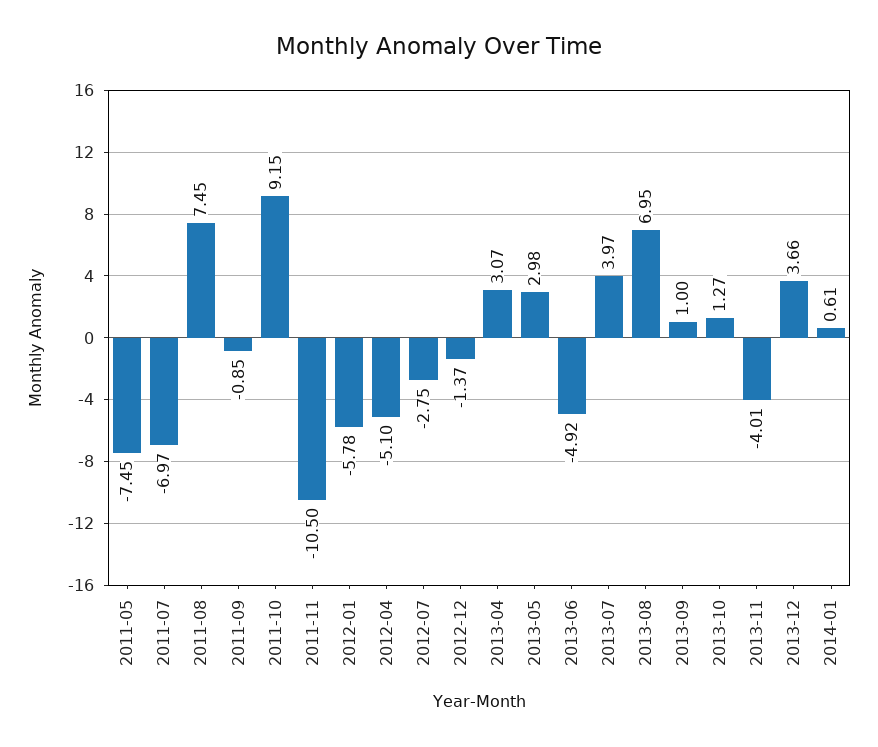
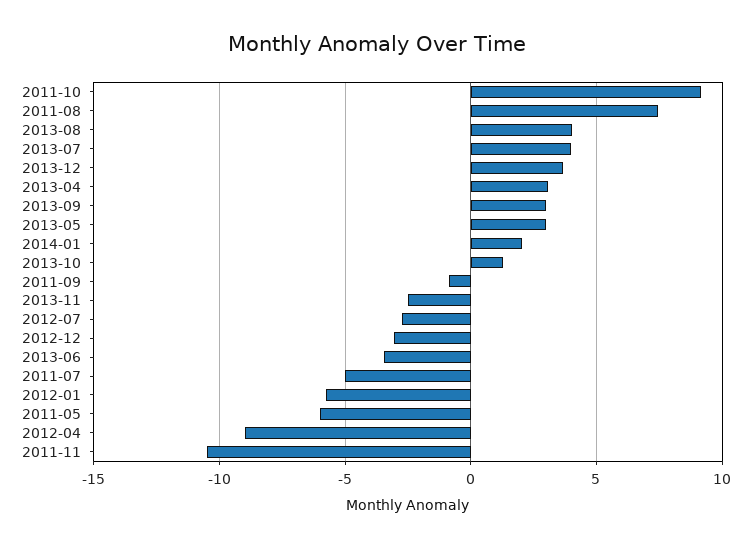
2011-05: -7.45 -> -6
2011-07: -6.97 -> -5
2012-04: -5.1 -> -9
2012-12: -1.37 -> -3
2013-06: -4.92 -> -3.5
2013-08: 6.95 -> 4
2013-09: 1 -> 3
2013-11: -4.01 -> -2.5
2014-01: 0.61 -> 2

